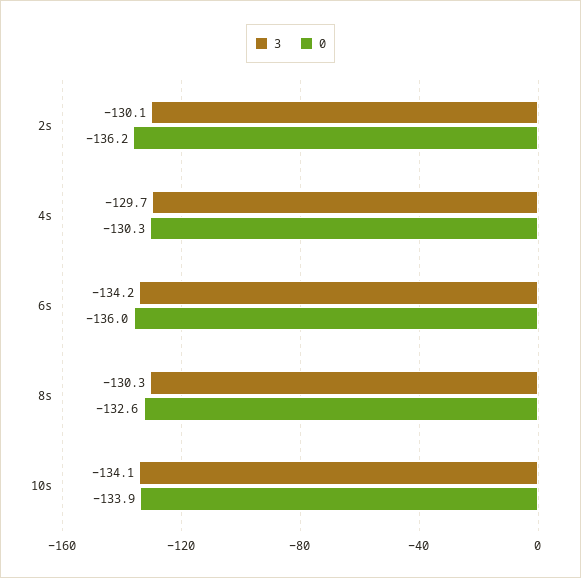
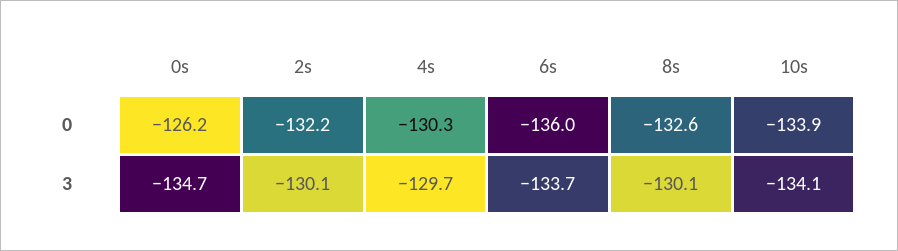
0, 2s: -136.2 -> -132.2
3, 6s: -134.2 -> -133.7
3, 8s: -130.3 -> -130.1
0, 0s: none -> -126.2
3, 0s: none -> -134.7

